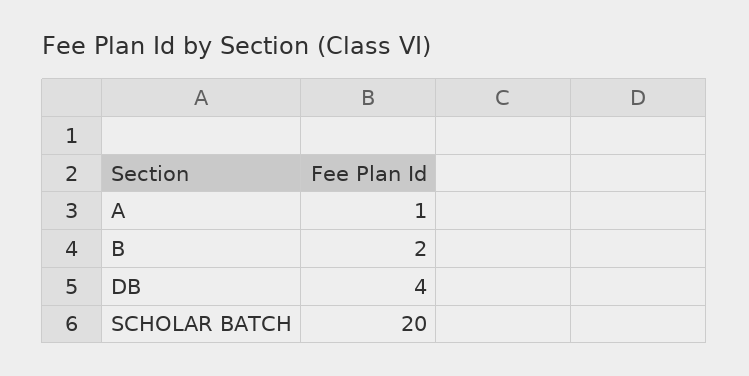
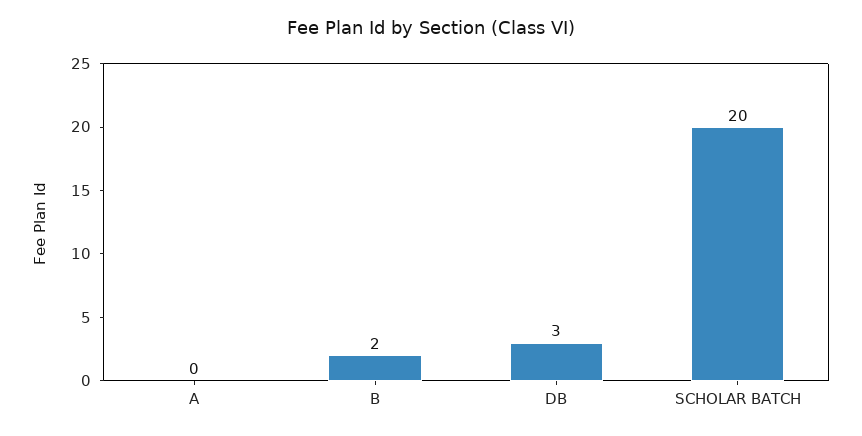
A: 1 -> 0
DB: 4 -> 3

